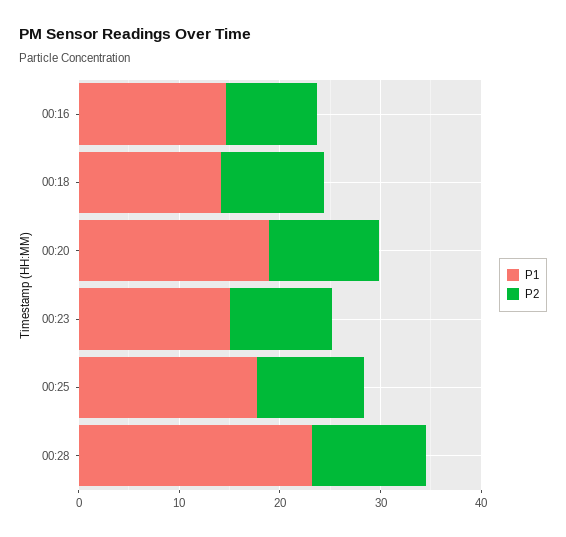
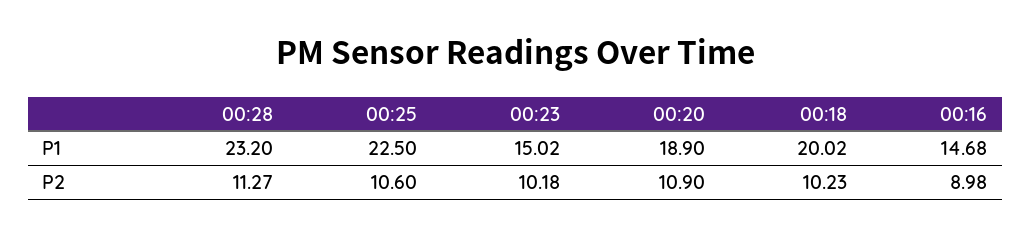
P1, 00:18: 14 -> 20.02
P1, 00:25: 18 -> 22.5

